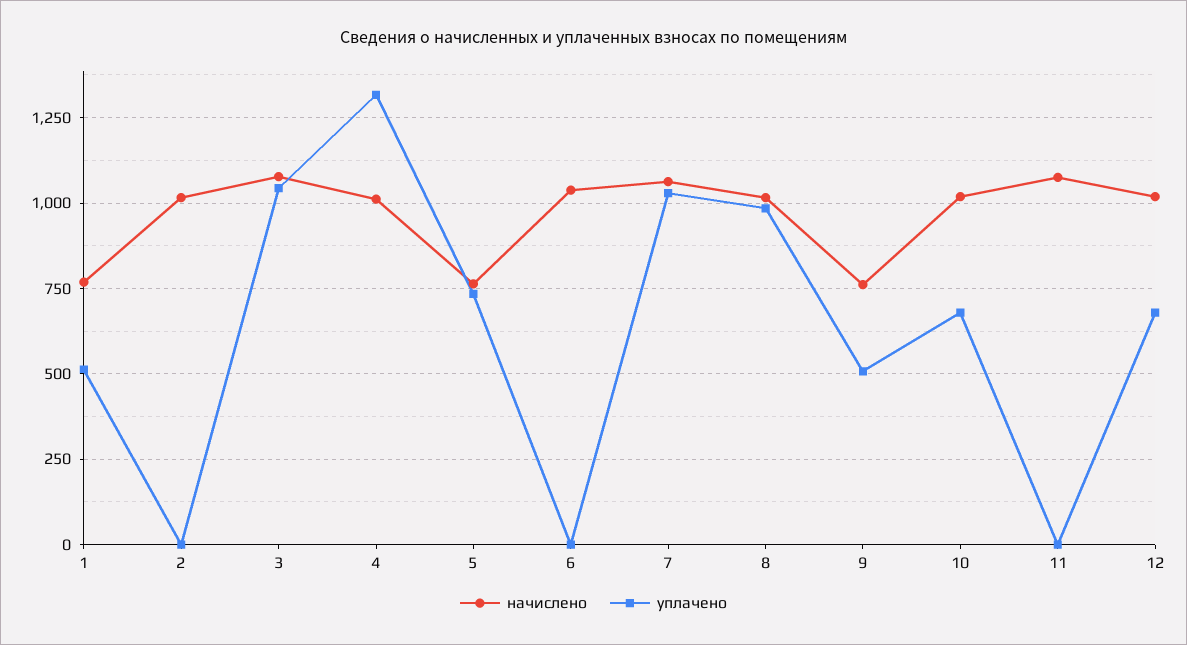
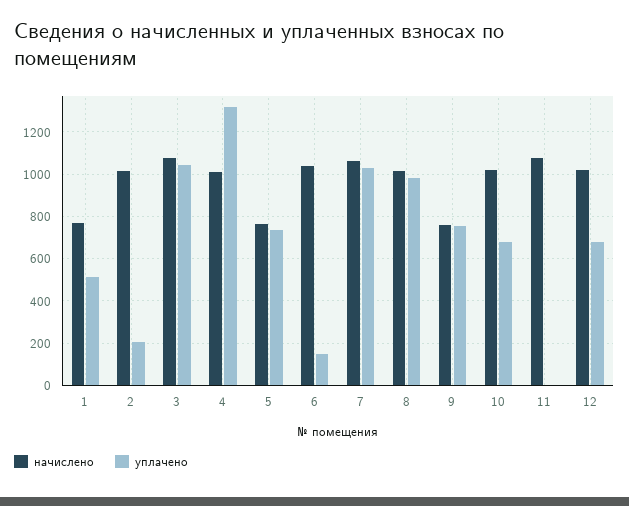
уплачено, 2: 0 -> 200
уплачено, 6: 0 -> 150
уплачено, 9: 500 -> 750

